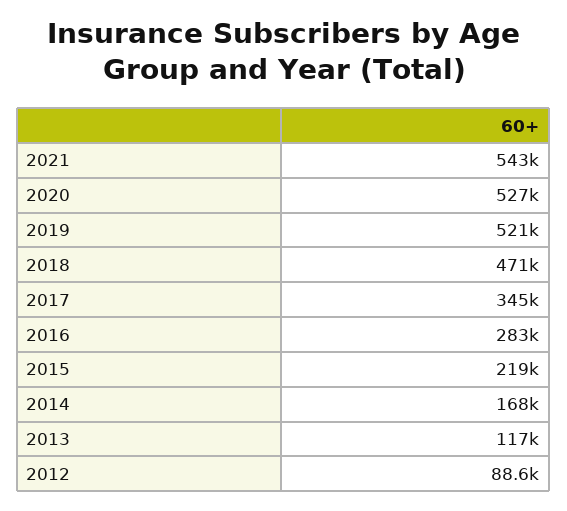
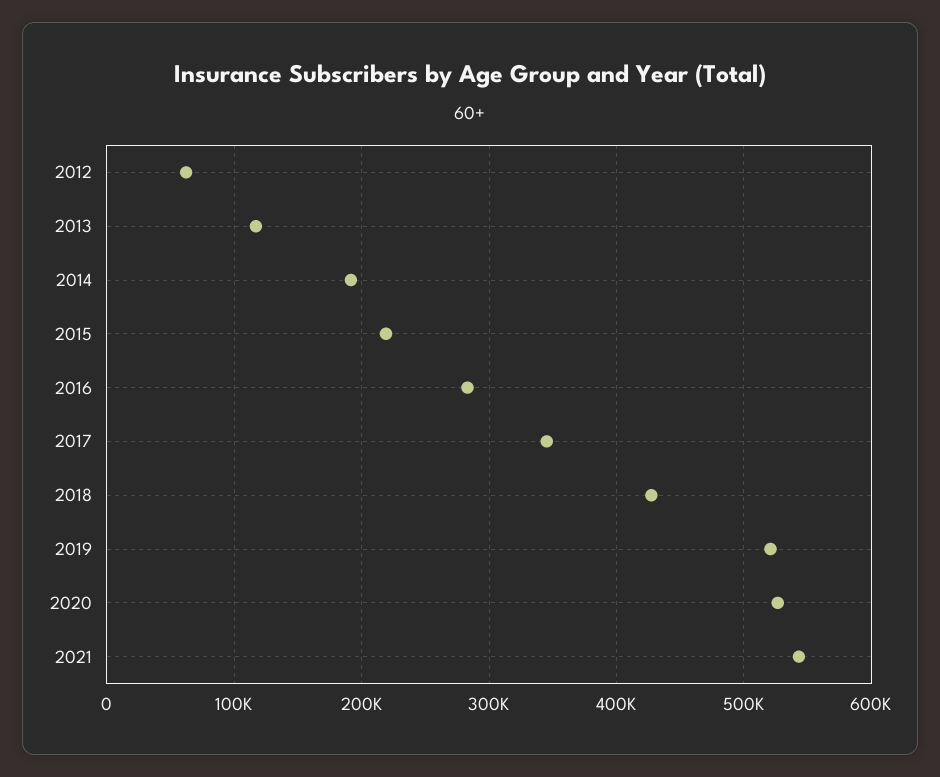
2018: 471000 -> 430000
2014: 168000 -> 190000
2012: 88600 -> 60000

